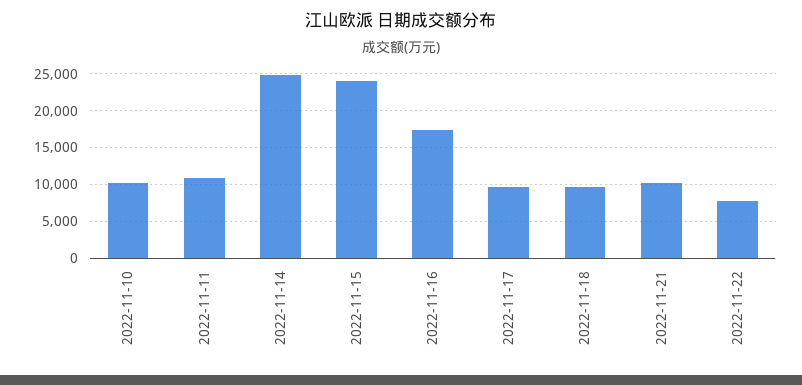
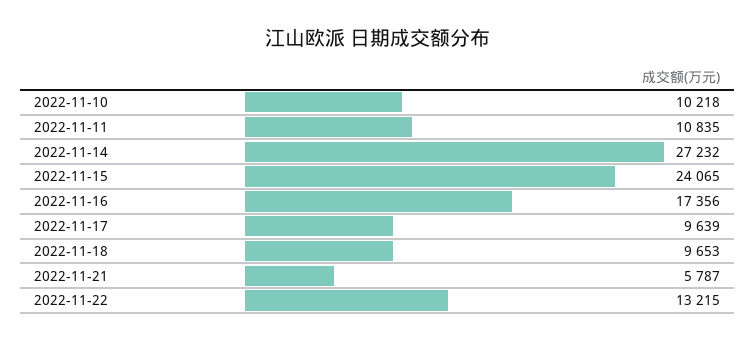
2022-11-14: 25000 -> 27232
2022-11-21: 10000 -> 5787
2022-11-22: 8000 -> 13215

